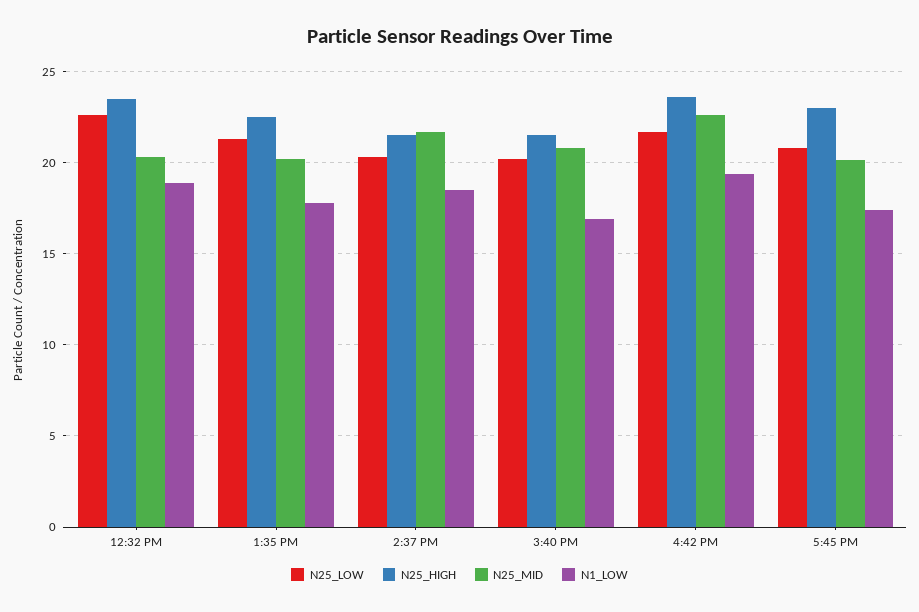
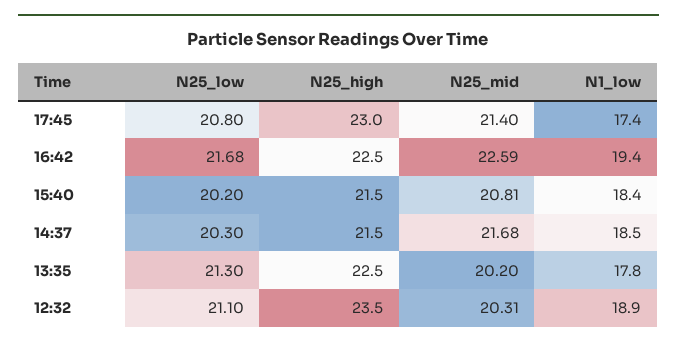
N25_LOW, 12:32 PM: 22.5 -> 21.1
N1_LOW, 3:40 PM: 17 -> 18.4
N25_HIGH, 4:42 PM: 23.5 -> 22.5
N25_MID, 5:45 PM: 20 -> 21.4

